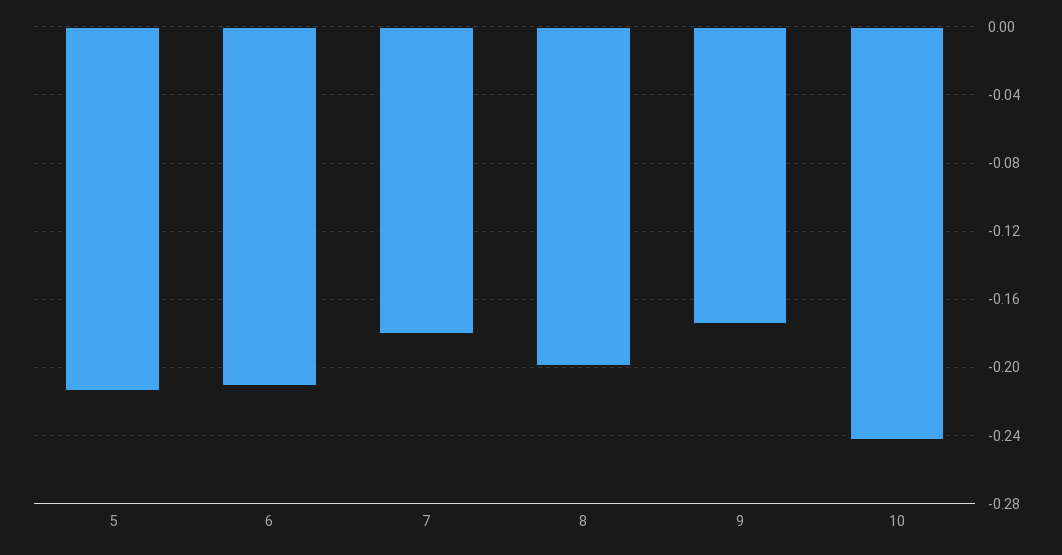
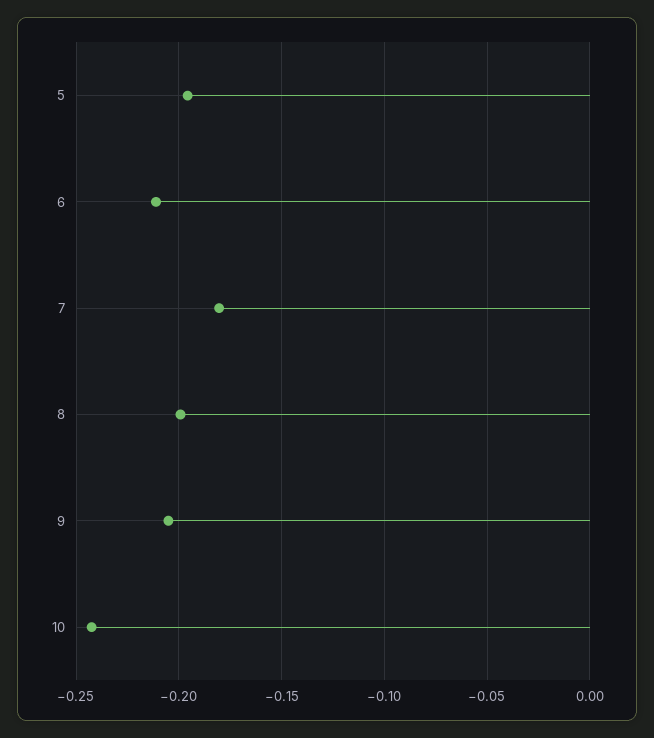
5: -0.215 -> -0.195
9: -0.175 -> -0.205

